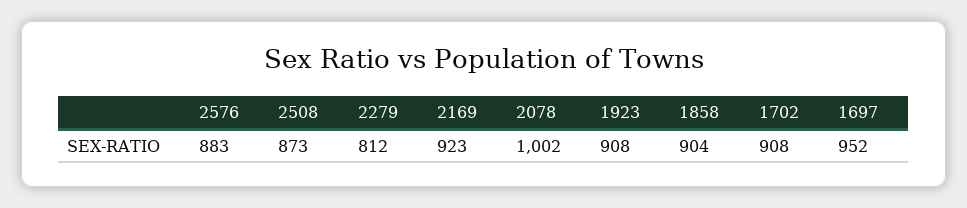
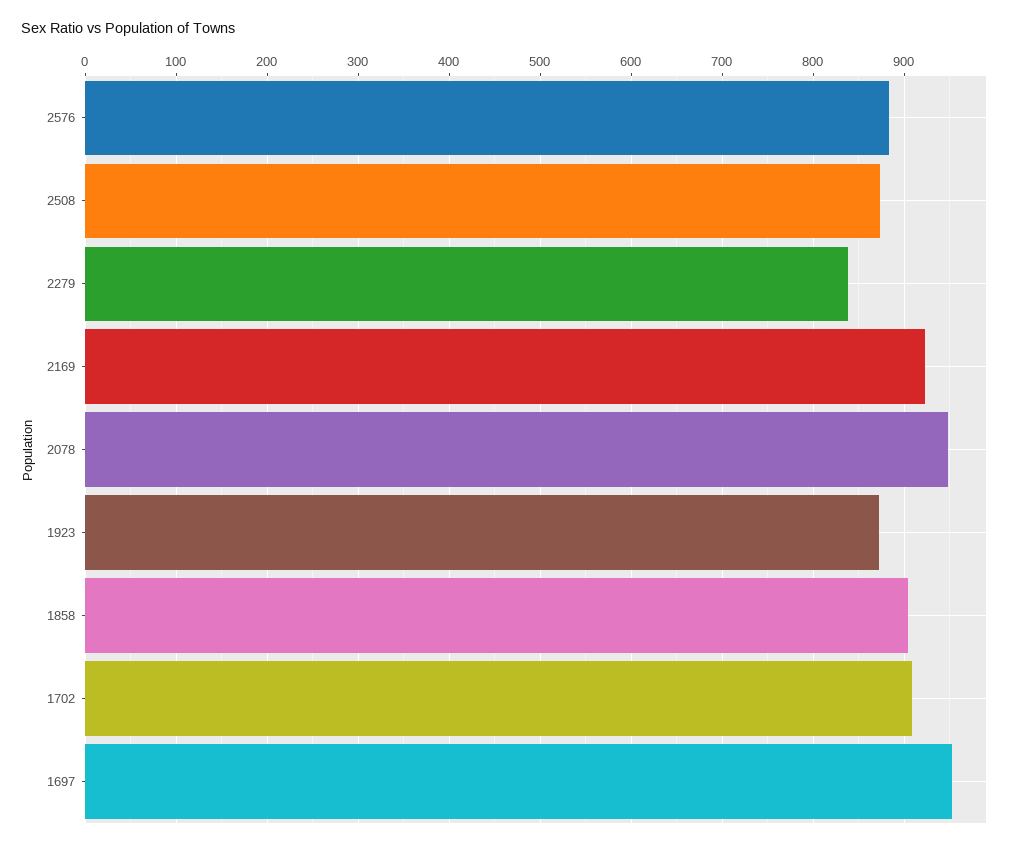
2279: 812 -> 840
2078: 1002 -> 950
1923: 908 -> 870

